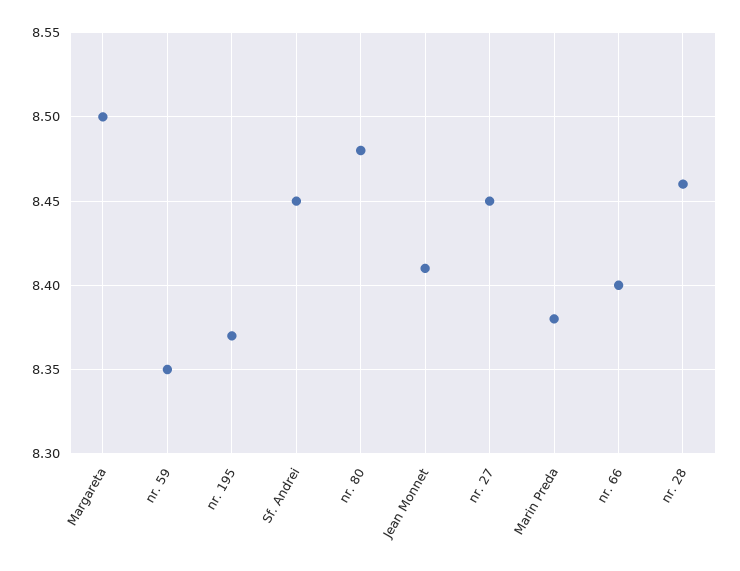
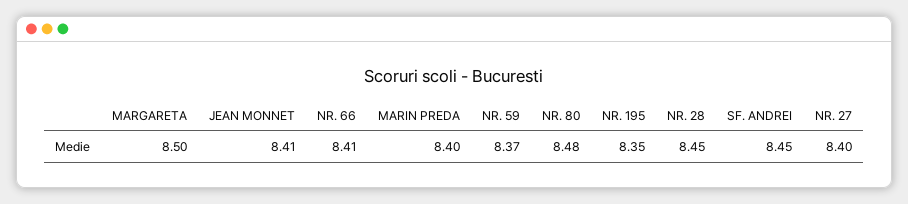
nr. 59: 8.35 -> 8.37
nr. 195: 8.37 -> 8.35
nr. 27: 8.45 -> 8.4
Marin Preda: 8.38 -> 8.4
nr. 66: 8.4 -> 8.41
nr. 28: 8.46 -> 8.45

